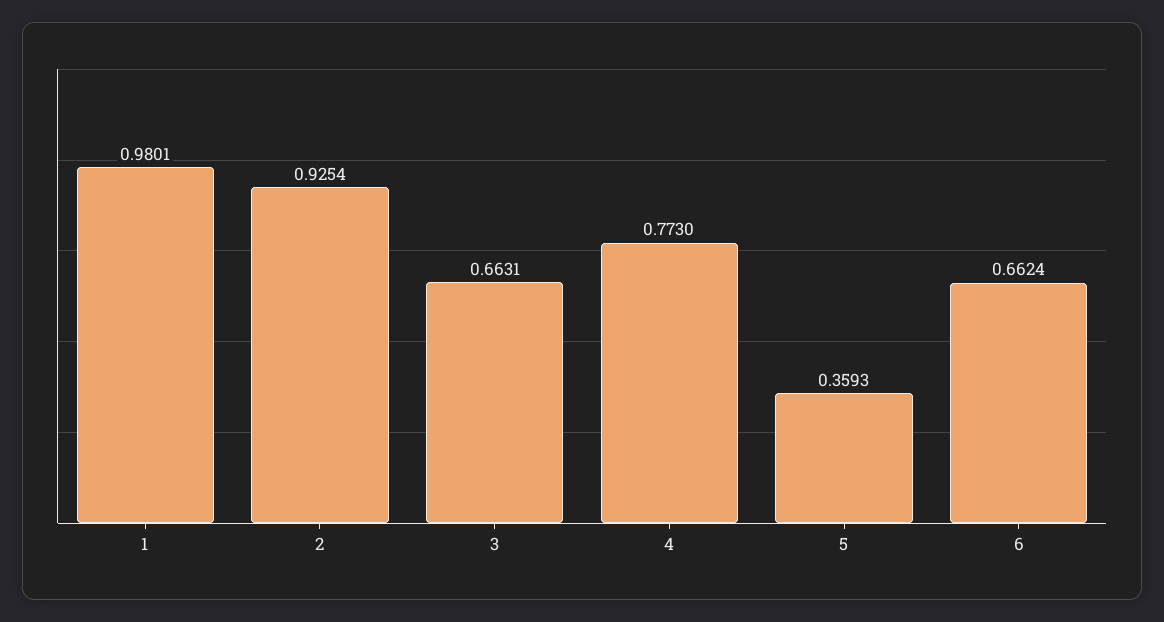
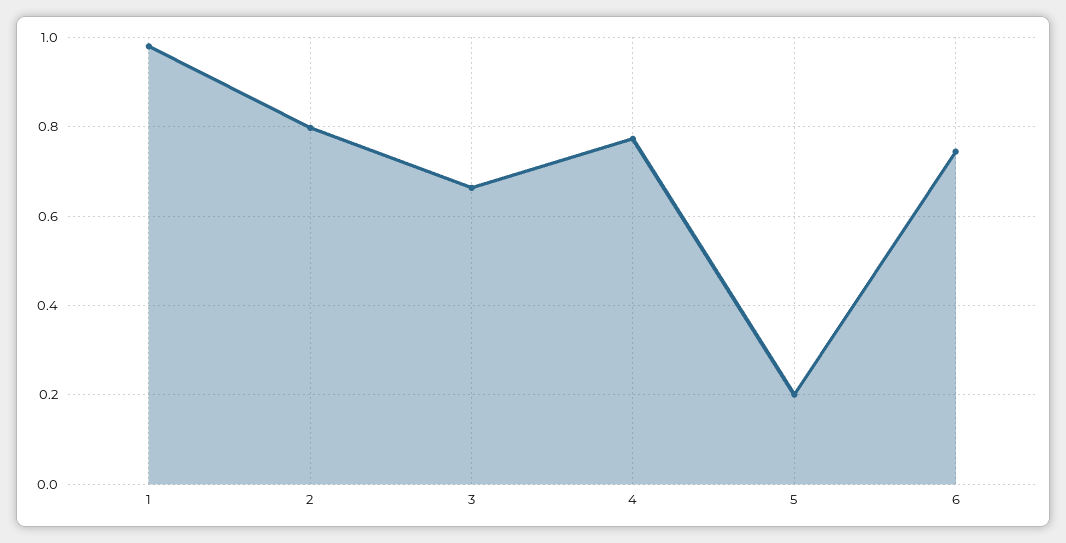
2: 0.9254 -> 0.8
5: 0.3593 -> 0.2
6: 0.6624 -> 0.74

